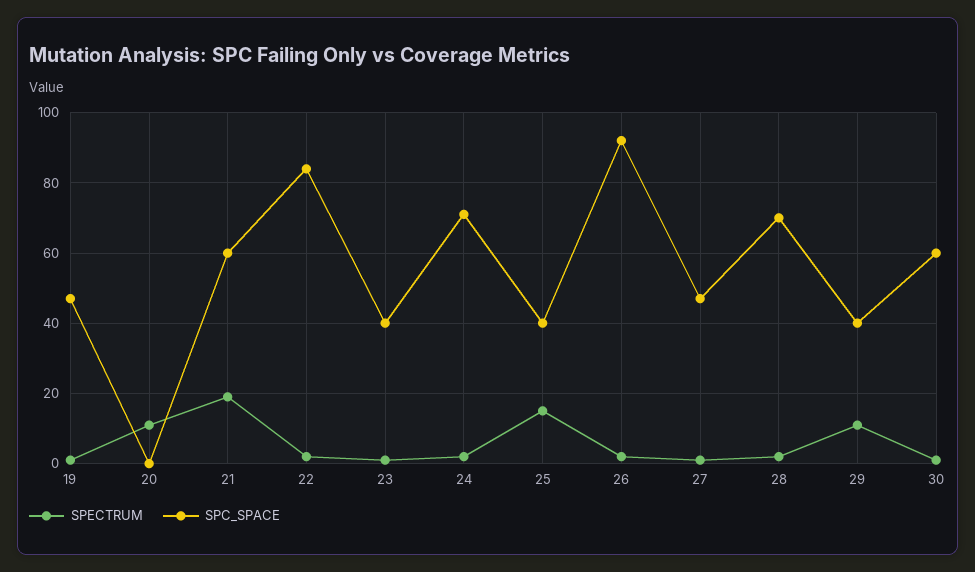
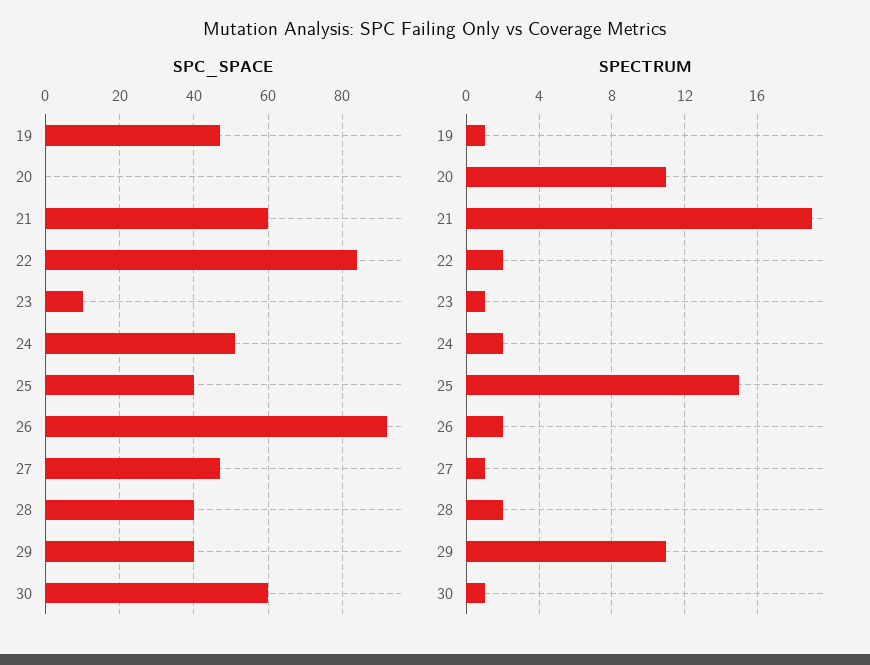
SPC_SPACE, 23: 40 -> 10
SPC_SPACE, 24: 70 -> 50
SPC_SPACE, 28: 70 -> 40

